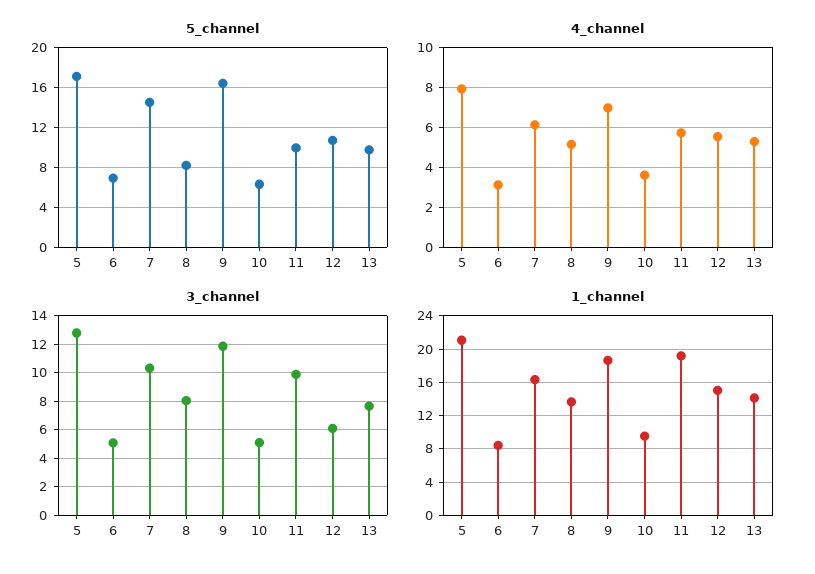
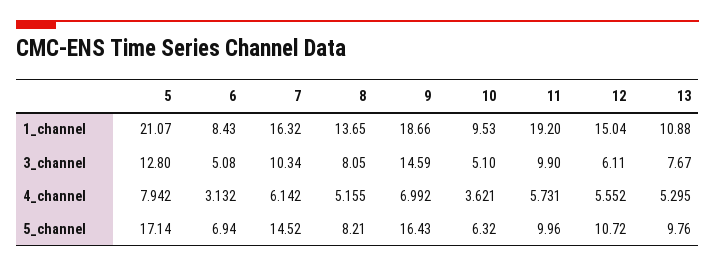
3_channel, 9: 12 -> 14.59
1_channel, 13: 14 -> 10.88

